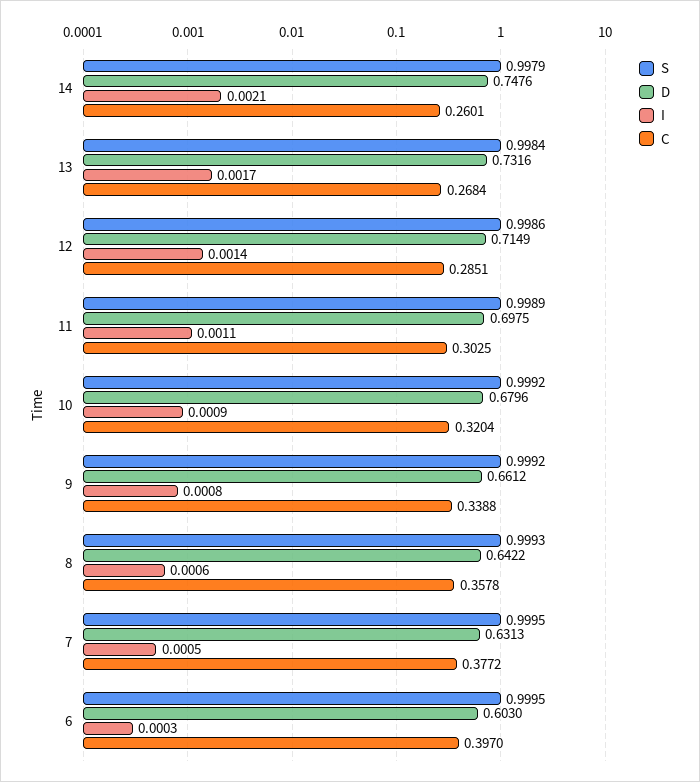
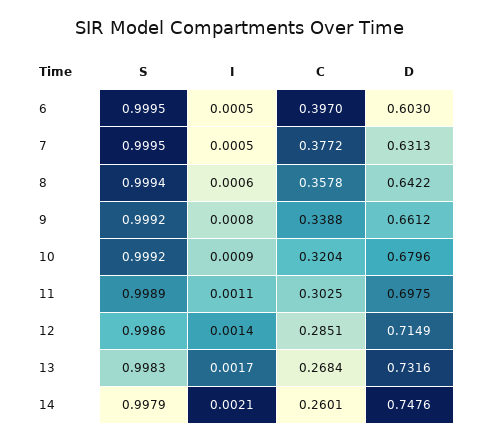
S, 13: 0.9984 -> 0.9983
S, 8: 0.9993 -> 0.9994
I, 6: 0.0003 -> 0.0005

